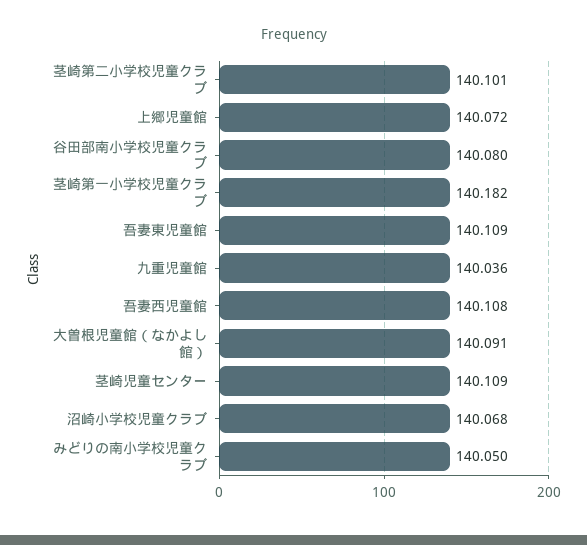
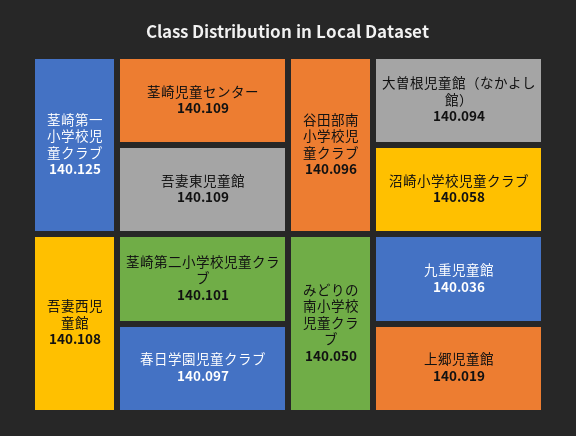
上郷児童館: 140.072 -> 140.019
谷田部南小学校児童クラブ: 140.08 -> 140.096
茎崎第一小学校児童クラブ: 140.182 -> 140.125
大曽根児童館（なかよし館）: 140.091 -> 140.094
沼崎小学校児童クラブ: 140.068 -> 140.058
春日学園児童クラブ: none -> 140.097

